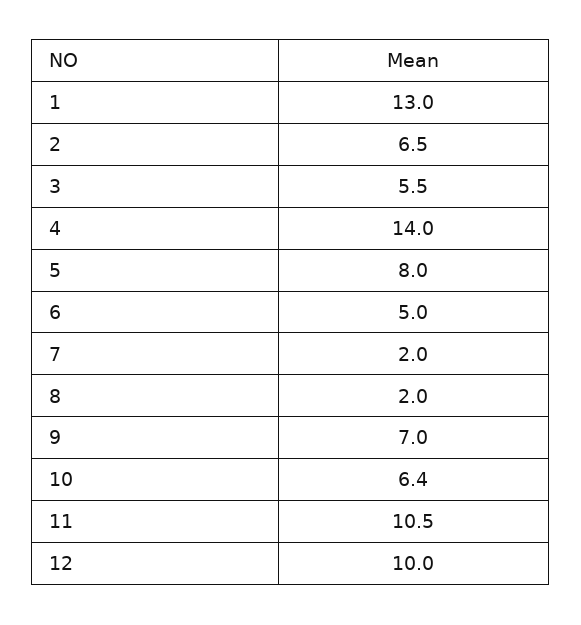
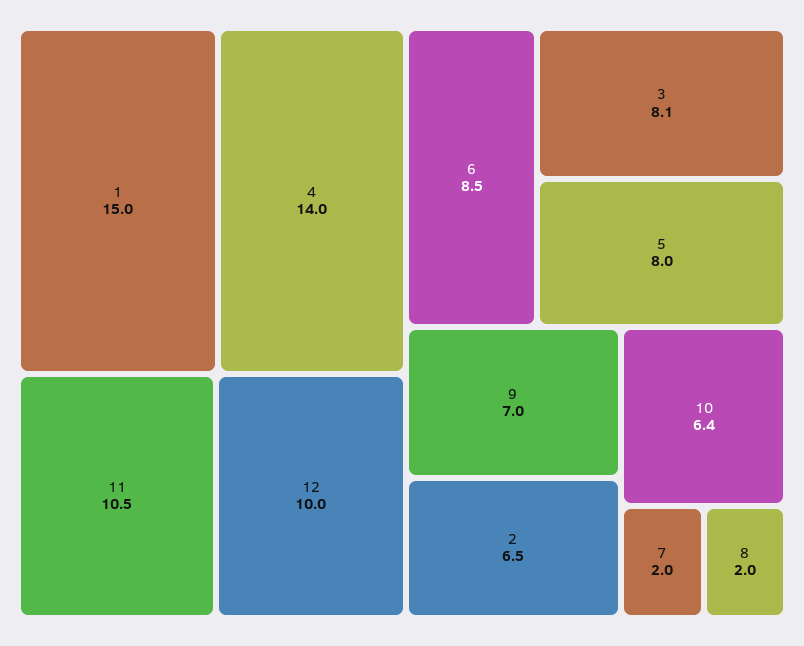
1: 13 -> 15
3: 5.5 -> 8.1
6: 5 -> 8.5

